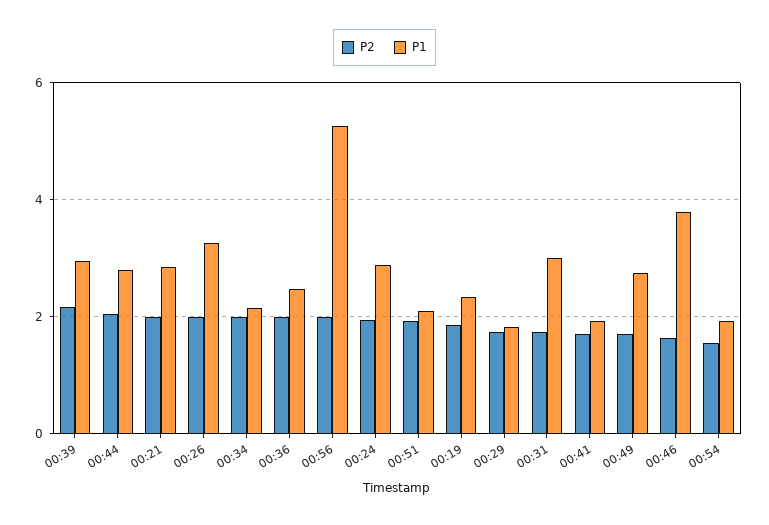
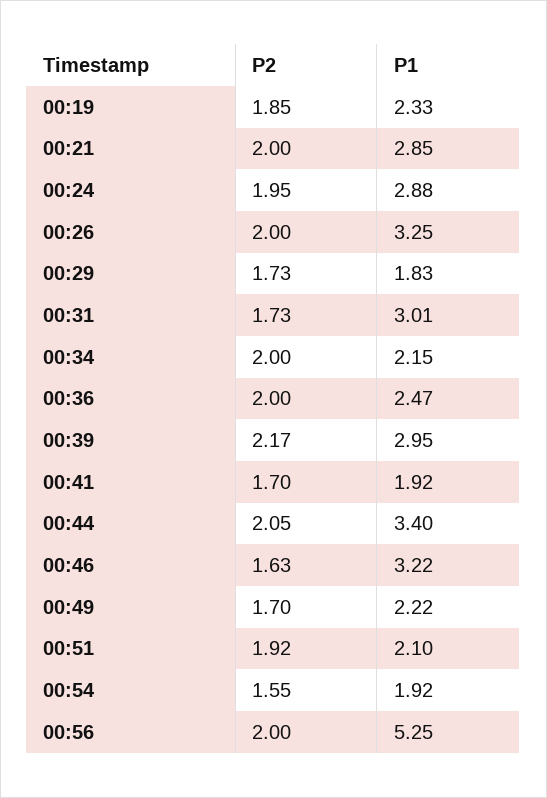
P1, 00:44: 2.8 -> 3.4
P1, 00:49: 2.8 -> 2.22
P1, 00:46: 3.8 -> 3.22

